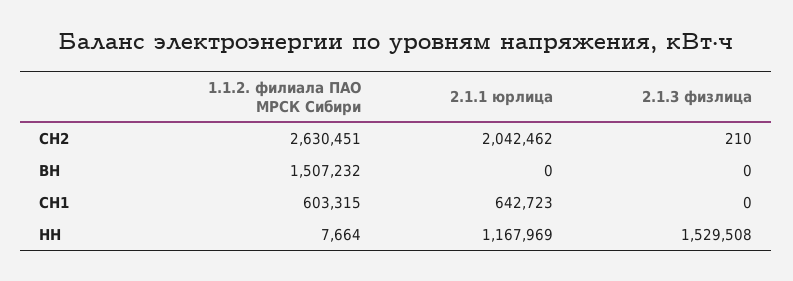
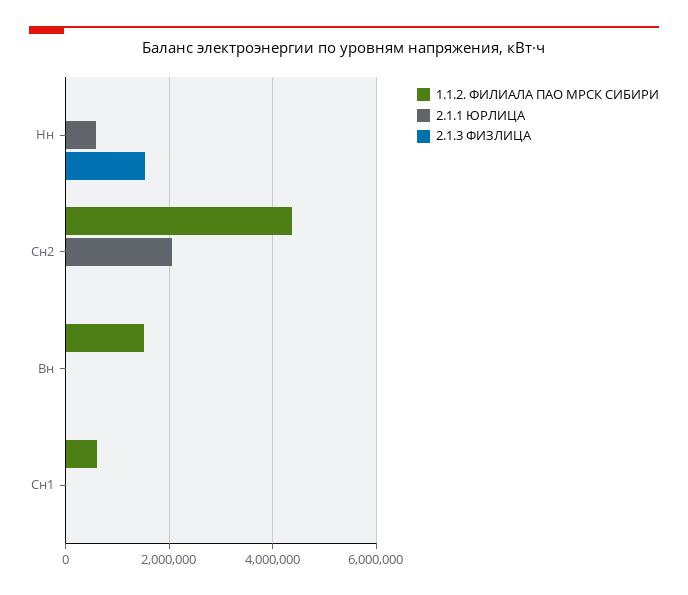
1.1.2. филиала ПАО МРСК Сибири, СН2: 2630451 -> 4400000
2.1.1 юрлица, СН1: 642723 -> 0
2.1.1 юрлица, НН: 1167969 -> 600000

